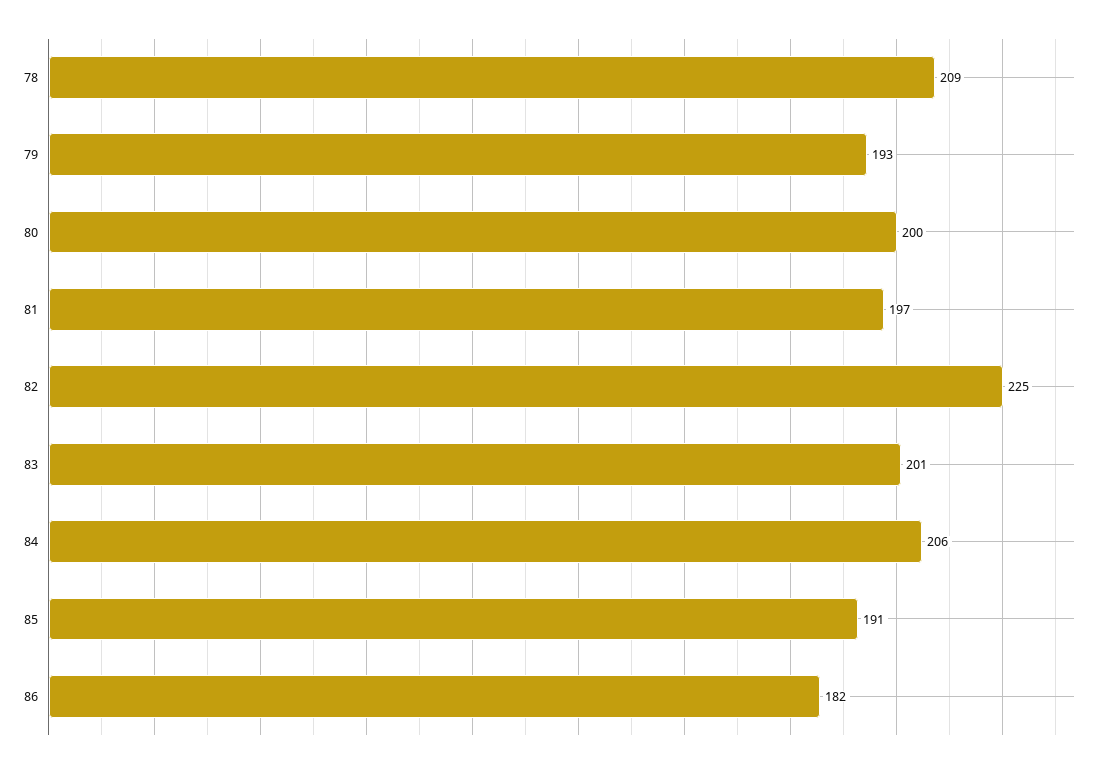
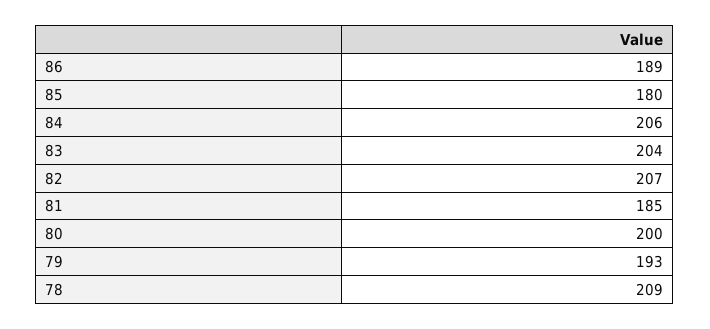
81: 197 -> 185
82: 225 -> 207
83: 201 -> 204
85: 191 -> 180
86: 182 -> 189

